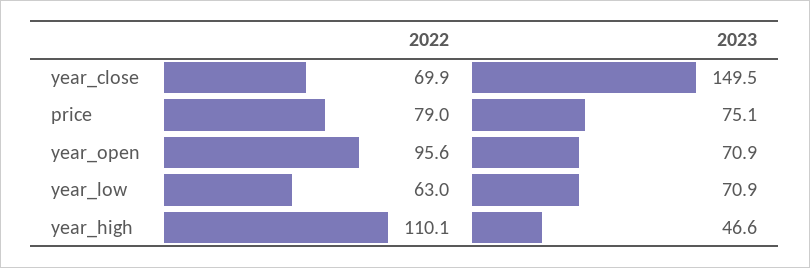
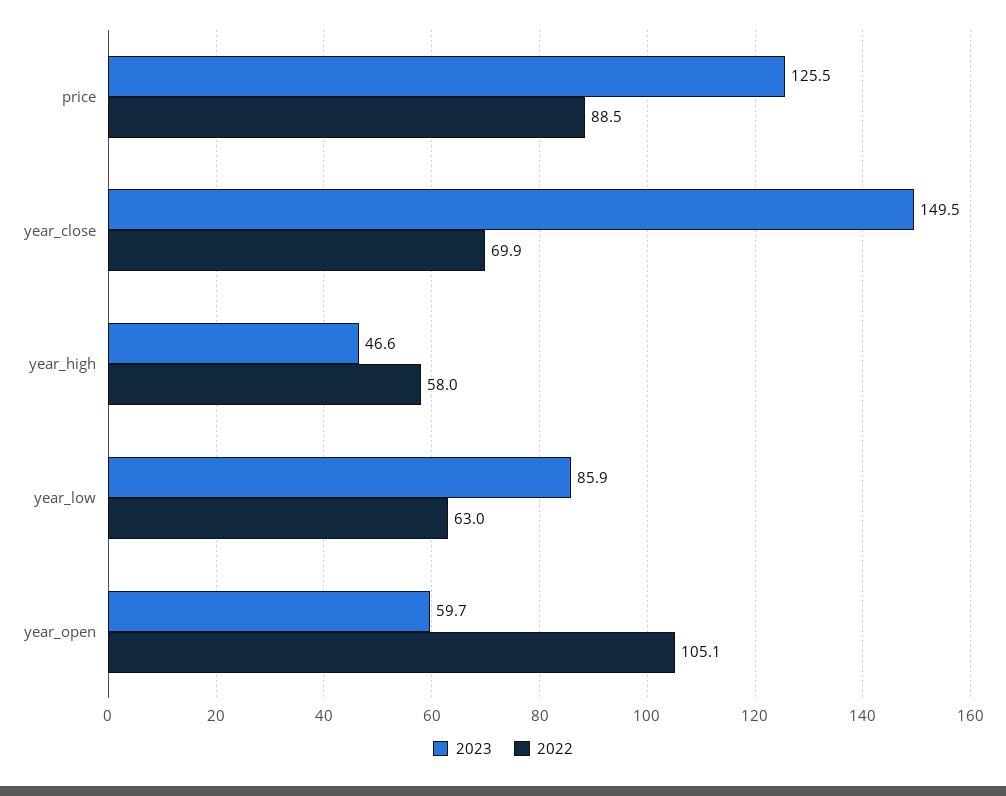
2022, price: 79 -> 88.5
2023, price: 75.1 -> 125.5
2022, year_open: 95.6 -> 105.1
2023, year_open: 70.9 -> 59.7
2023, year_low: 70.9 -> 85.9
2022, year_high: 110.1 -> 58

